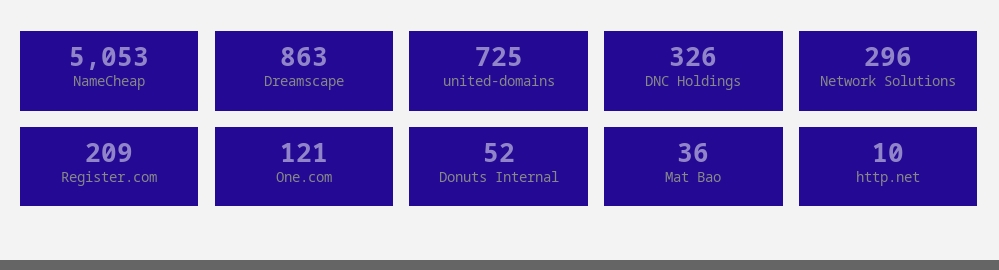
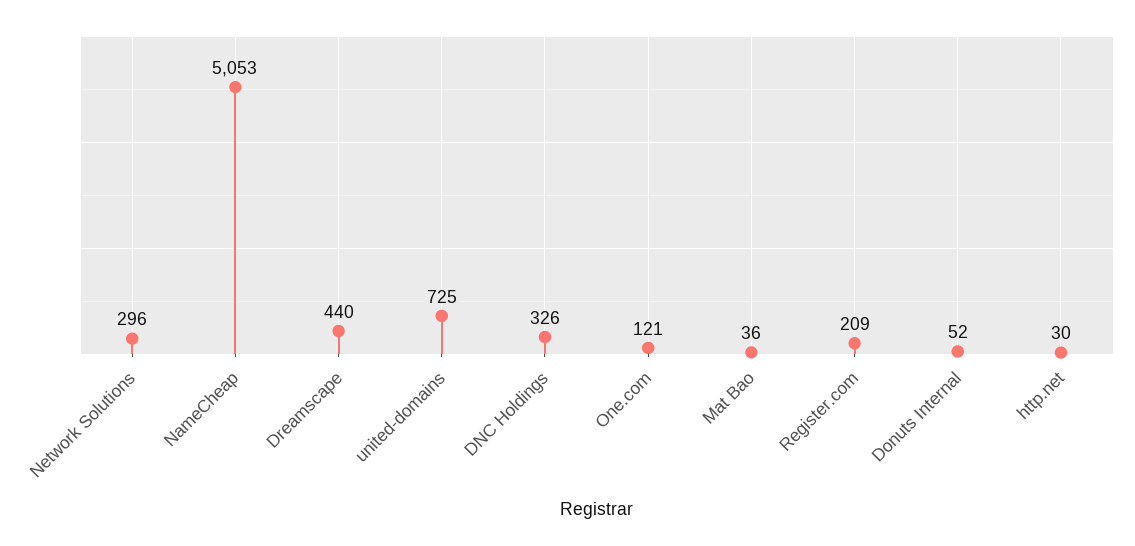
Dreamscape: 863 -> 440
http.net: 10 -> 30

